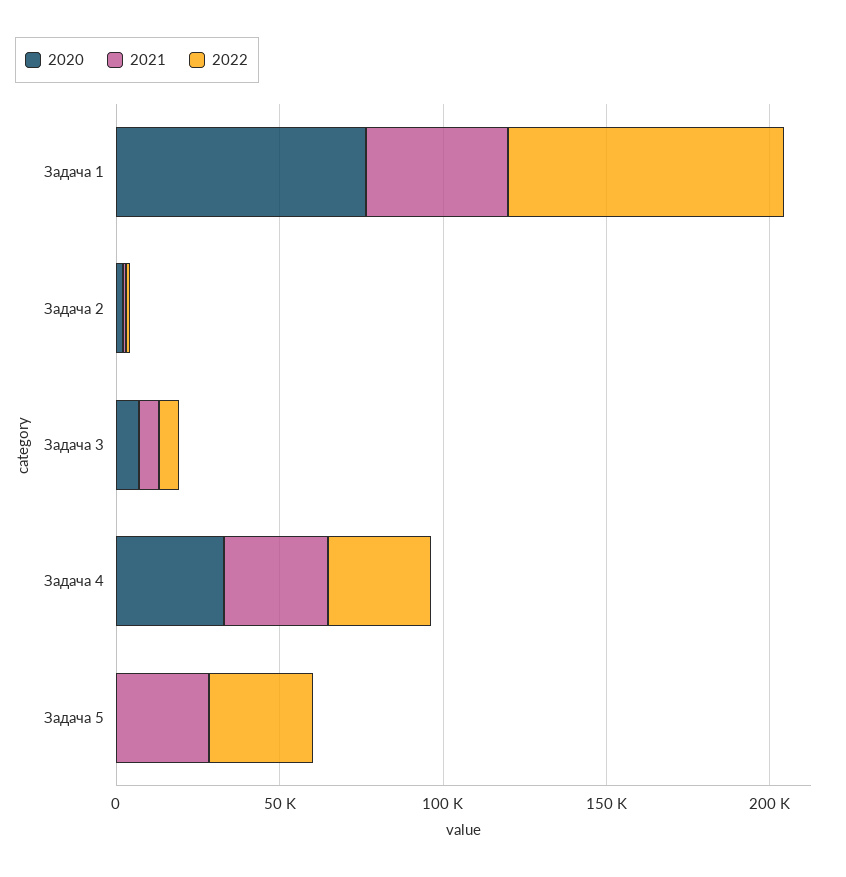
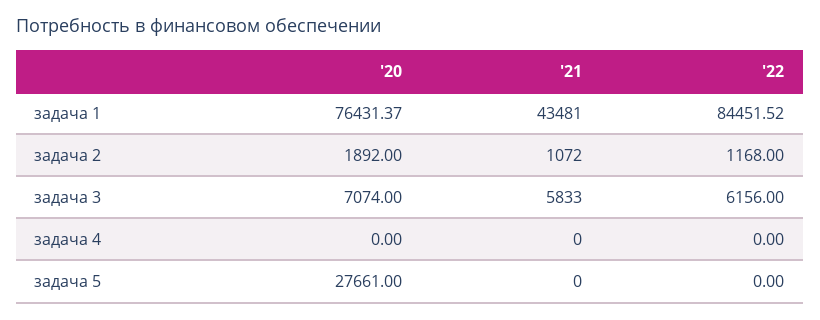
2020, Задача 4: 30000 -> 0
2021, Задача 4: 30000 -> 0
2022, Задача 4: 30000 -> 0
2020, Задача 5: 0 -> 27661
2021, Задача 5: 30000 -> 0
2022, Задача 5: 30000 -> 0

